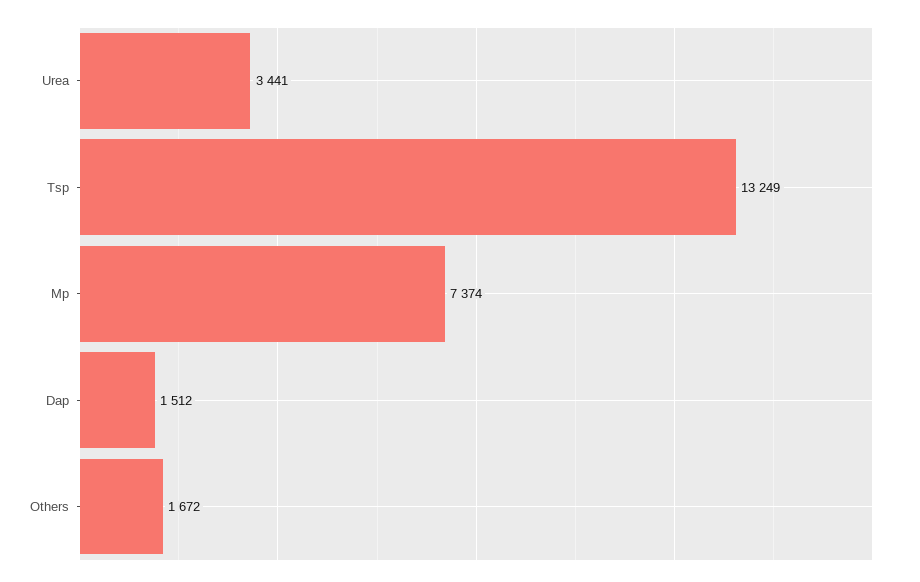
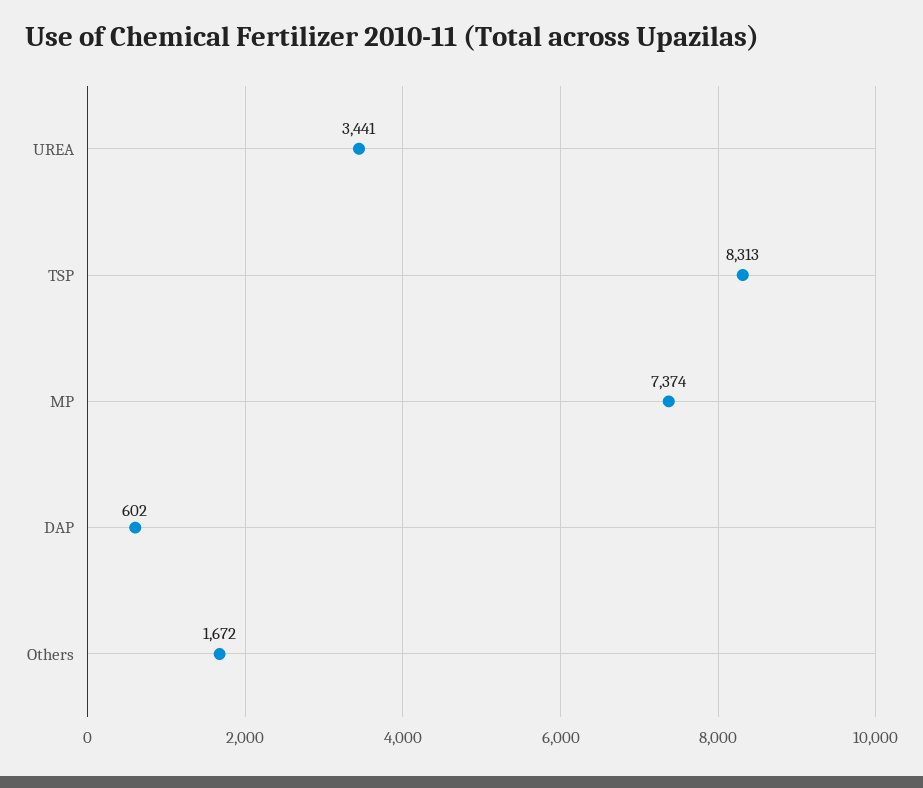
Tsp: 13249 -> 8313
Dap: 1512 -> 602

